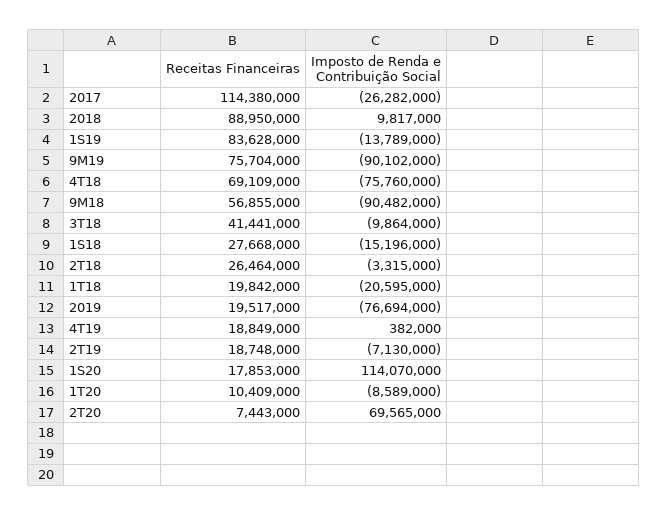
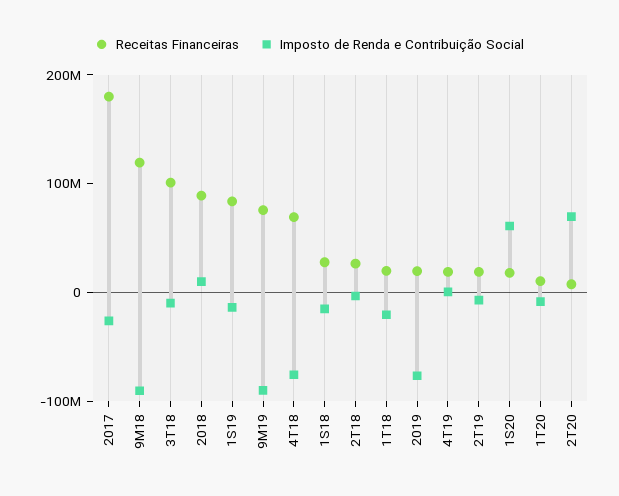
Receitas Financeiras, 2017: 114380000 -> 180000000
Receitas Financeiras, 9M18: 56855000 -> 120000000
Receitas Financeiras, 3T18: 41441000 -> 100000000
Imposto de Renda e Contribuição Social, 1S20: 114070000 -> 60000000

